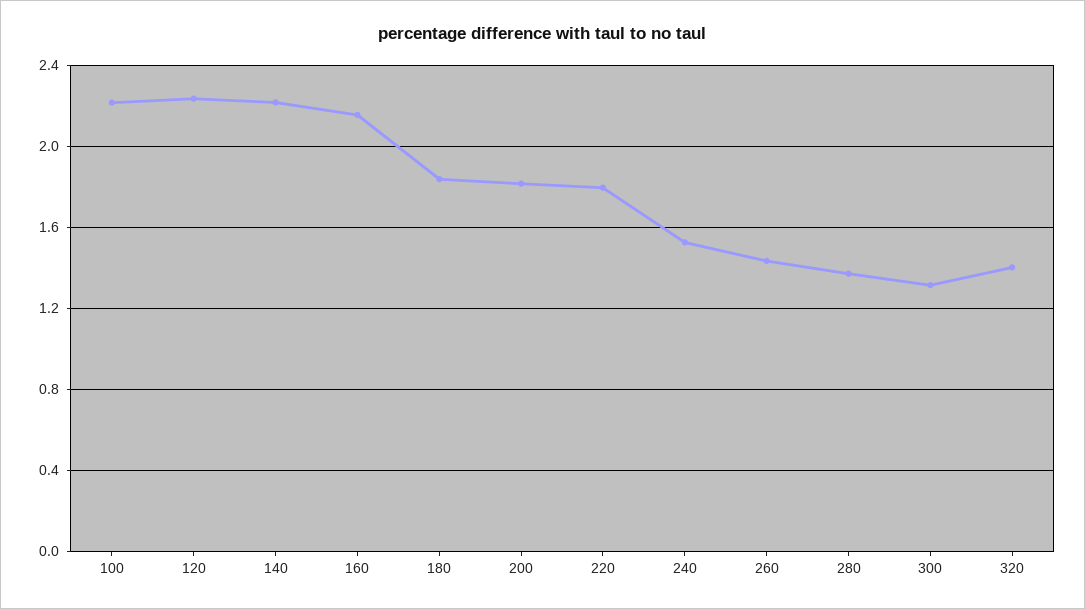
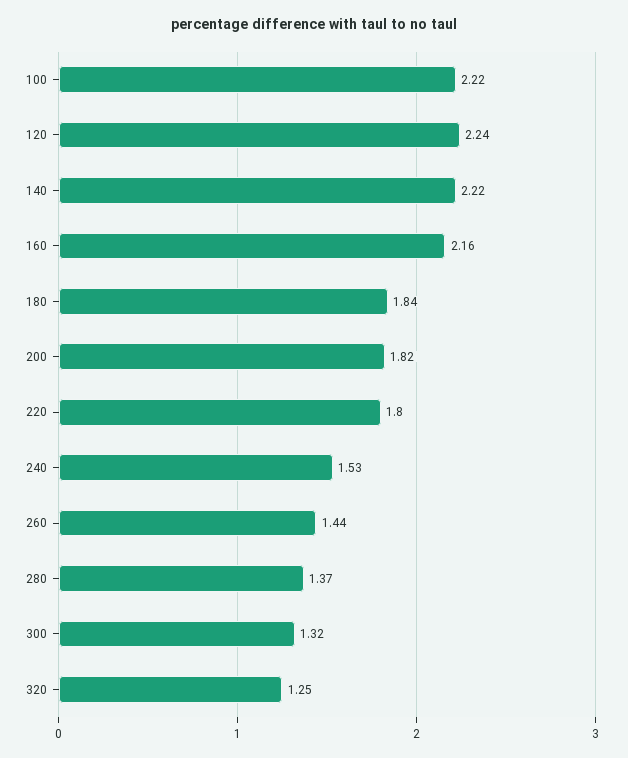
320: 1.4 -> 1.25

